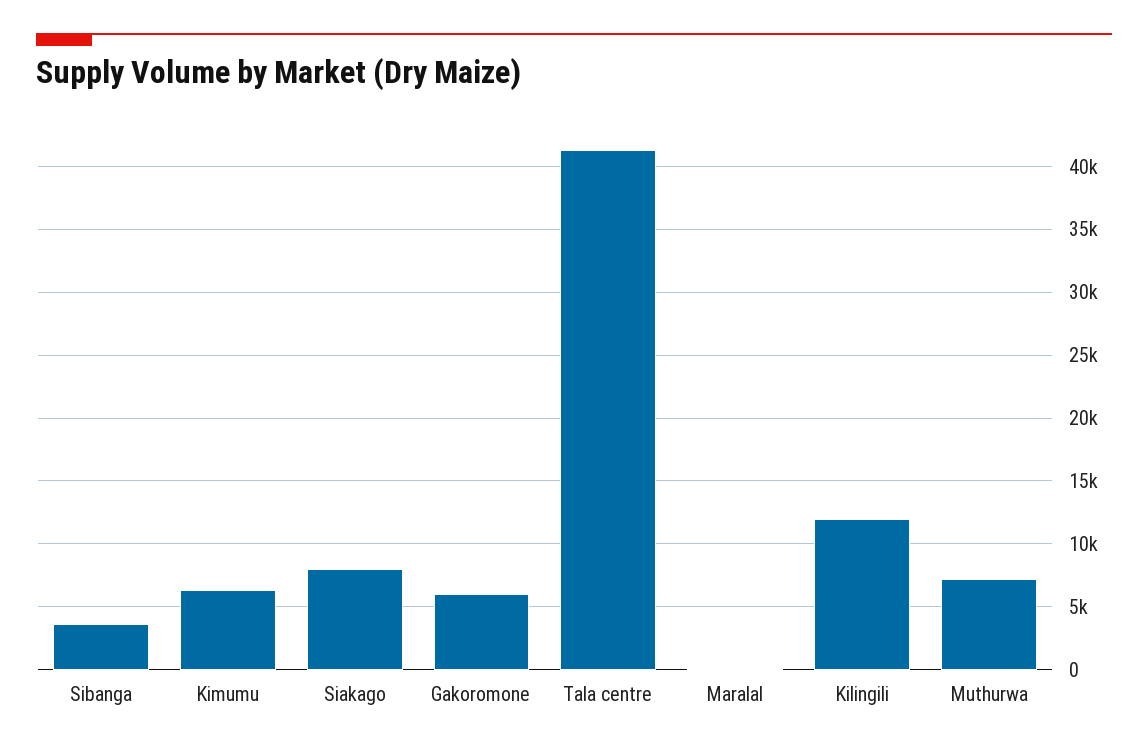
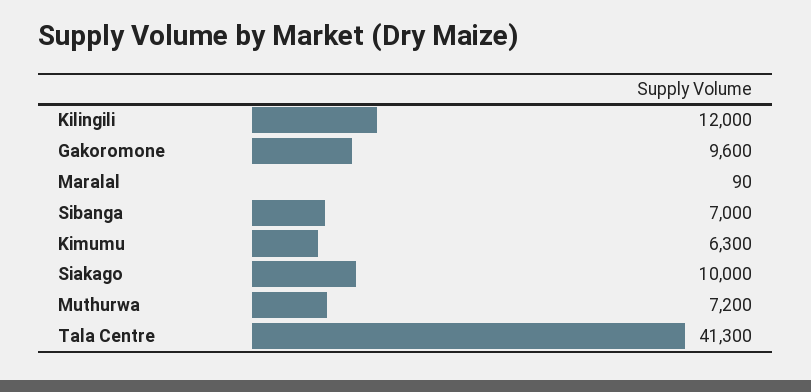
Sibanga: 3500 -> 7000
Siakago: 8000 -> 10000
Gakoromone: 6000 -> 9600

